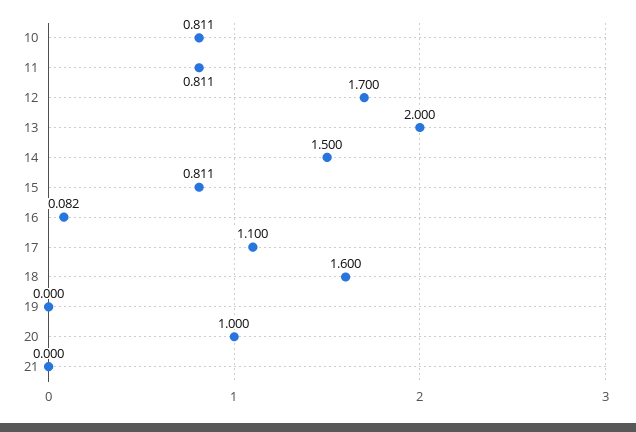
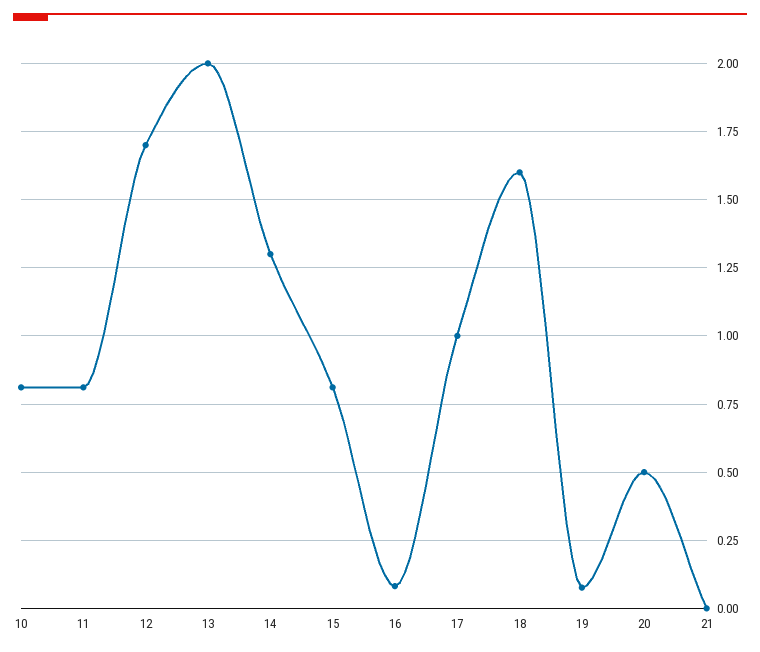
14: 1.5 -> 1.3
17: 1.1 -> 1
19: 0 -> 0.075
20: 1 -> 0.5

